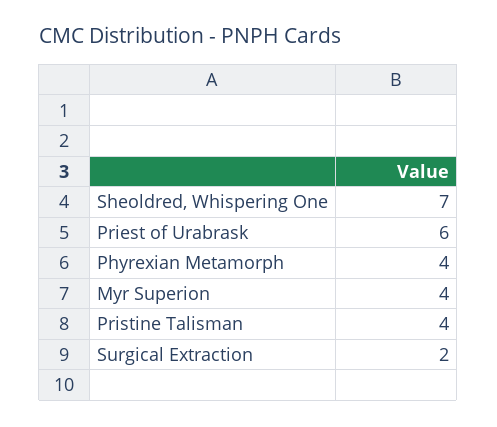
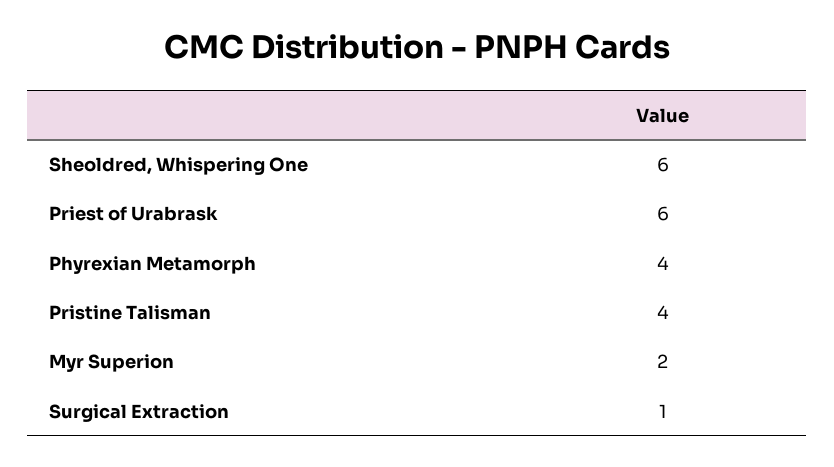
Sheoldred, Whispering One: 7 -> 6
Myr Superion: 4 -> 2
Surgical Extraction: 2 -> 1

